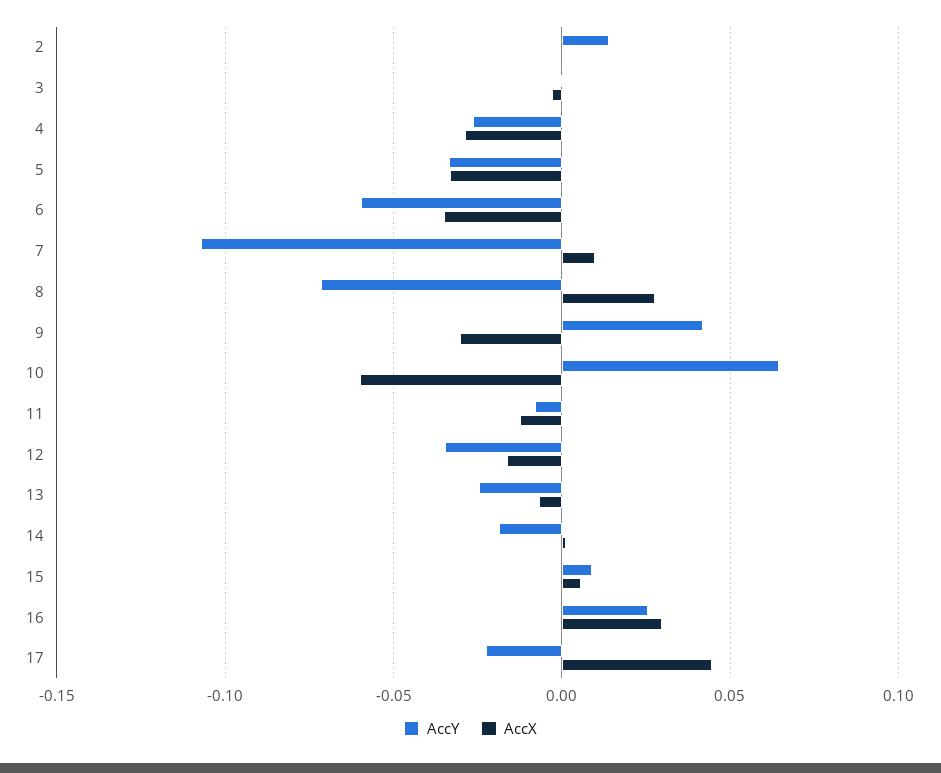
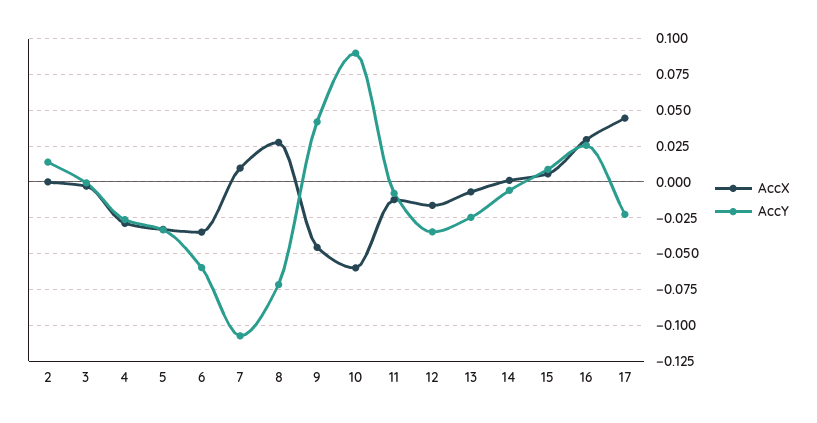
AccX, 9: -0.03 -> -0.045
AccY, 10: 0.065 -> 0.09
AccY, 14: -0.02 -> -0.005

